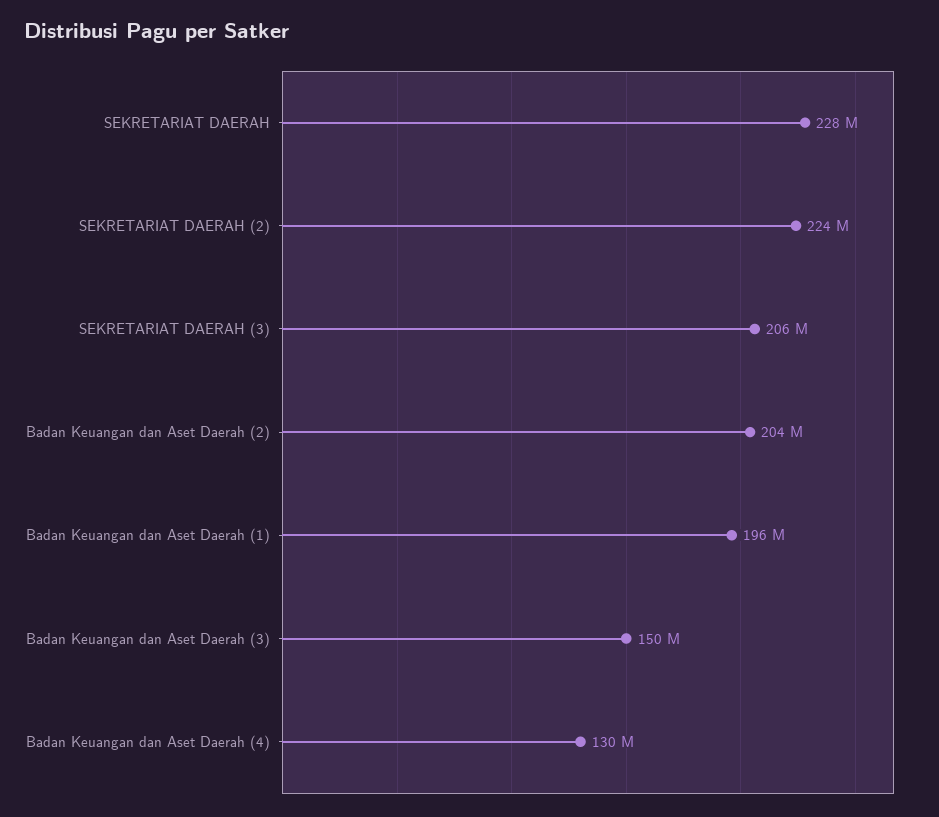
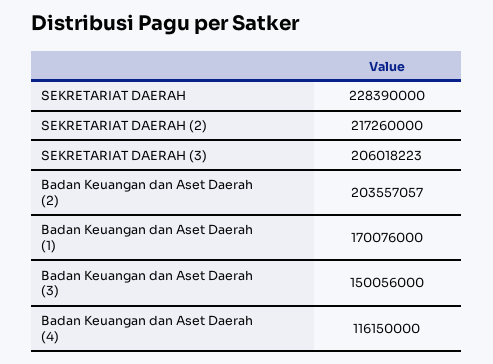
SEKRETARIAT DAERAH (2): 224000000 -> 217260000
Badan Keuangan dan Aset Daerah (1): 196000000 -> 170076000
Badan Keuangan dan Aset Daerah (4): 130000000 -> 116150000

